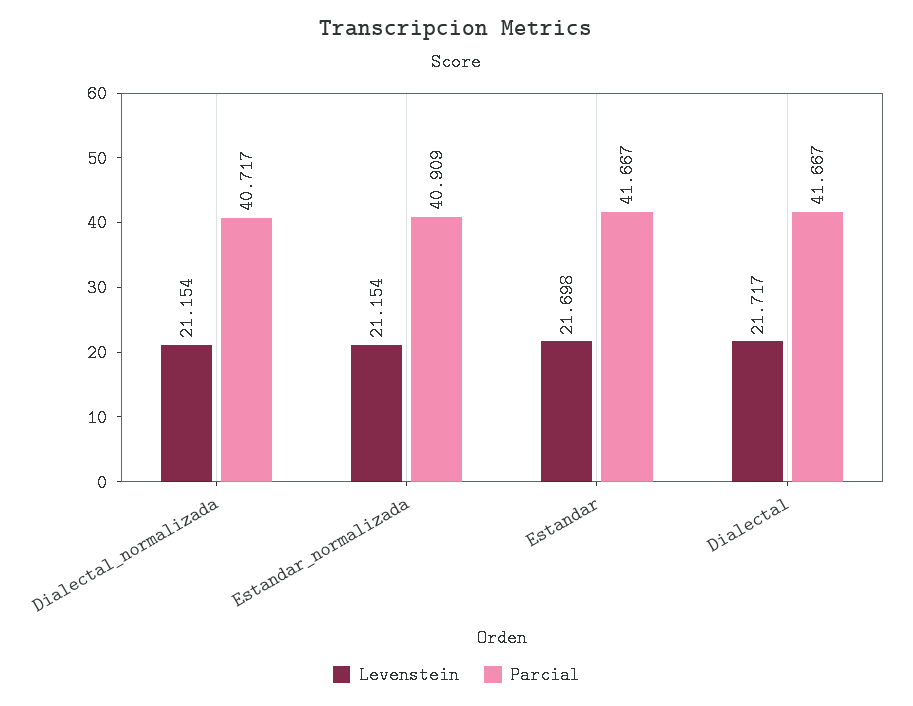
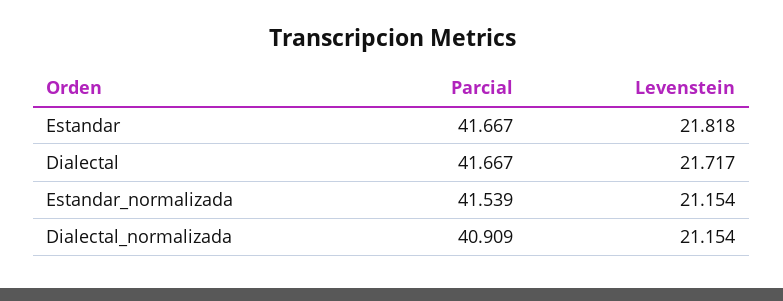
Parcial, Dialectal_normalizada: 40.717 -> 40.909
Parcial, Estandar_normalizada: 40.909 -> 41.539
Levenstein, Estandar: 21.698 -> 21.818

